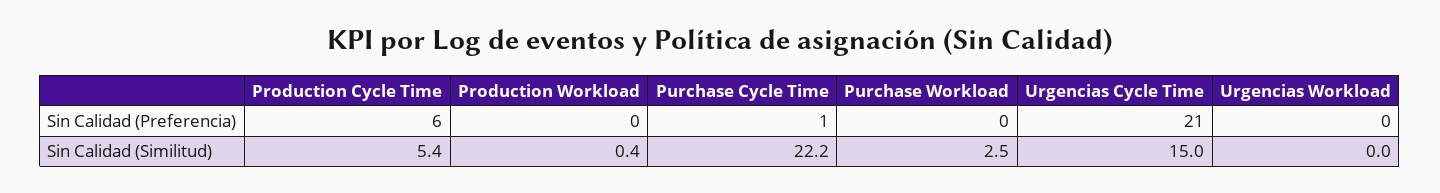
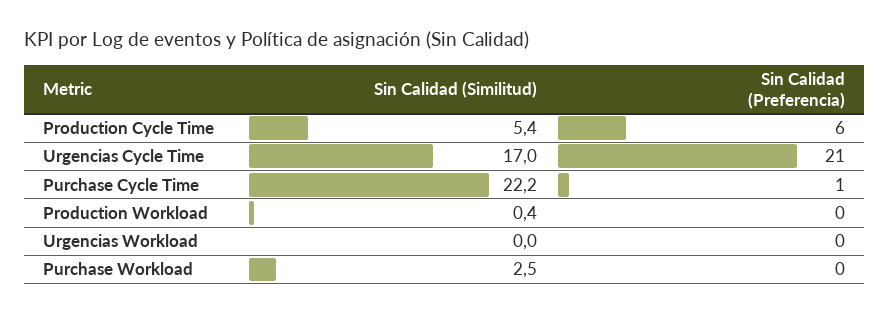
Urgencias Cycle Time, Sin Calidad (Similitud): 15 -> 17

